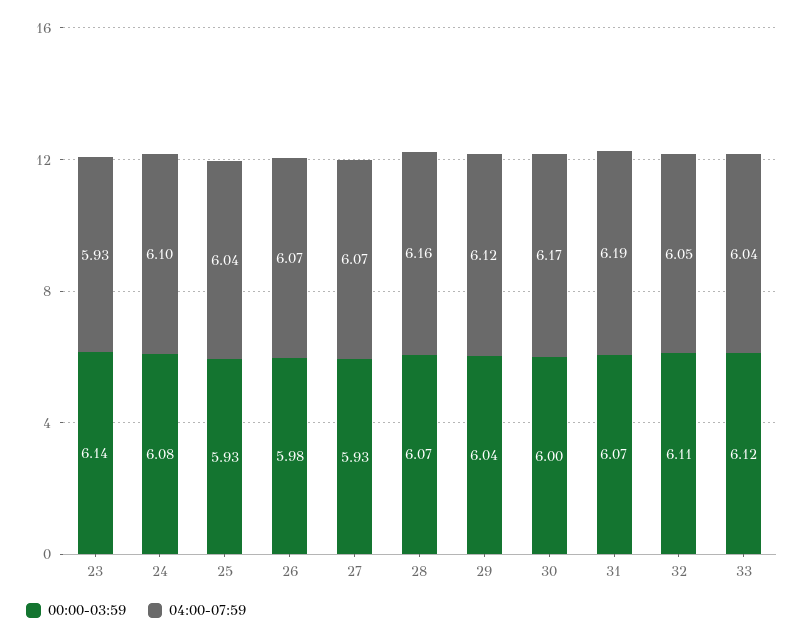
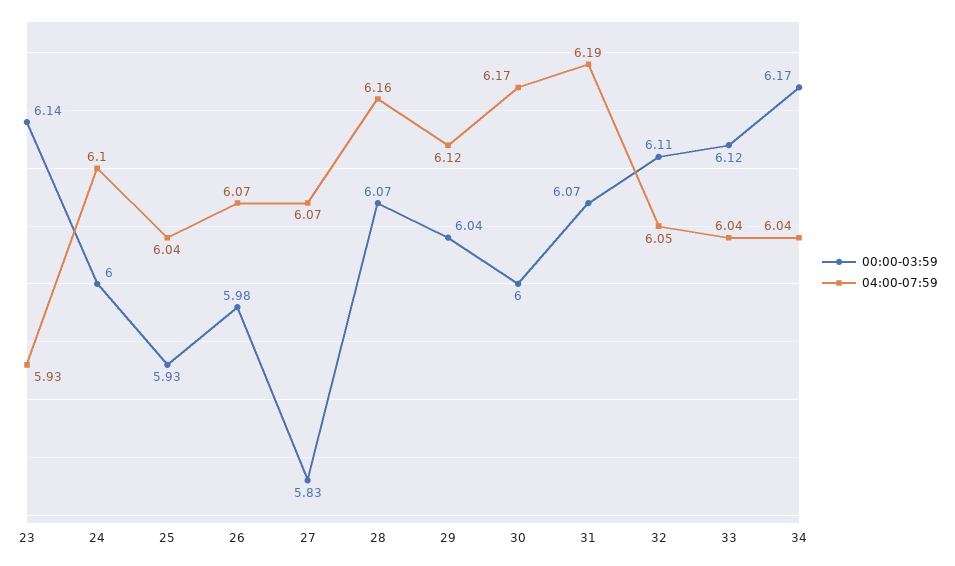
00:00-03:59, 24: 6.08 -> 6
00:00-03:59, 27: 5.93 -> 5.83
00:00-03:59, 34: none -> 6.17
04:00-07:59, 34: none -> 6.04

